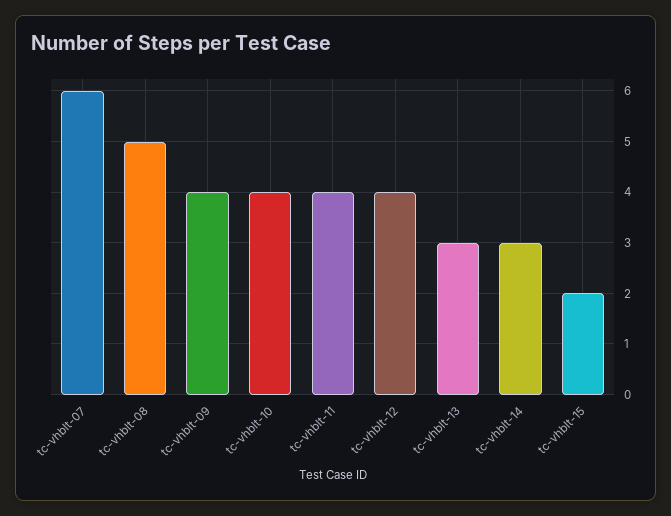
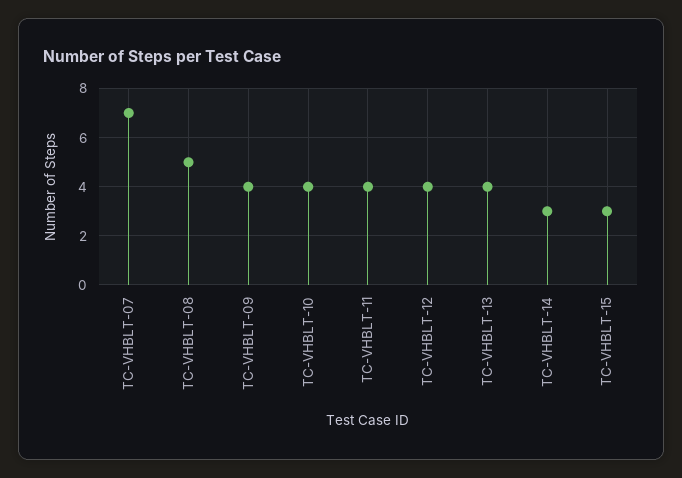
tc-vhblt-07: 6 -> 7
tc-vhblt-13: 3 -> 4
tc-vhblt-15: 2 -> 3

